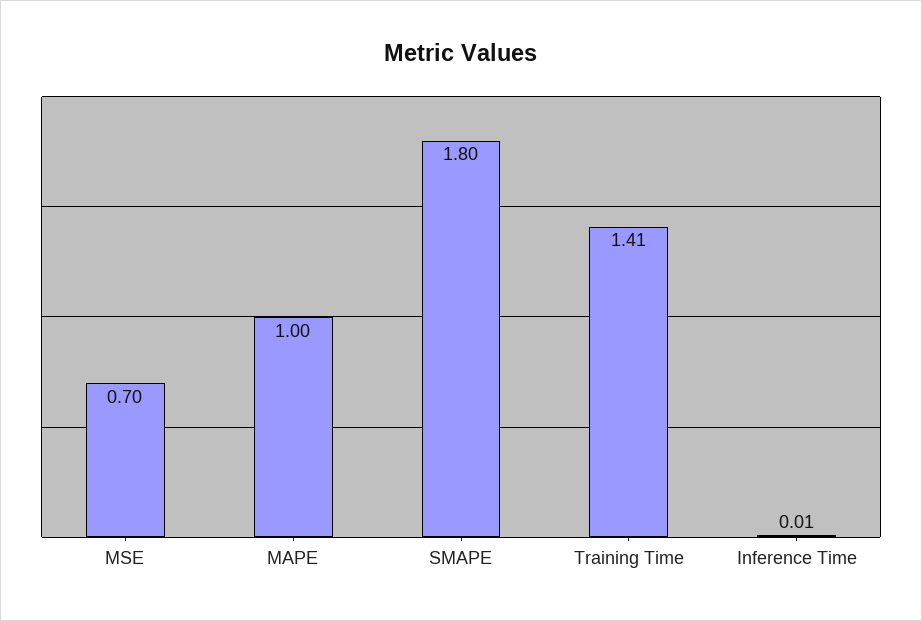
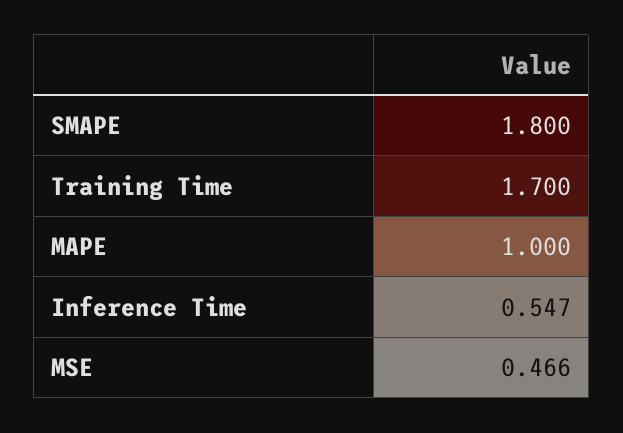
MSE: 0.7 -> 0.466
Training Time: 1.41 -> 1.7
Inference Time: 0.01 -> 0.547

